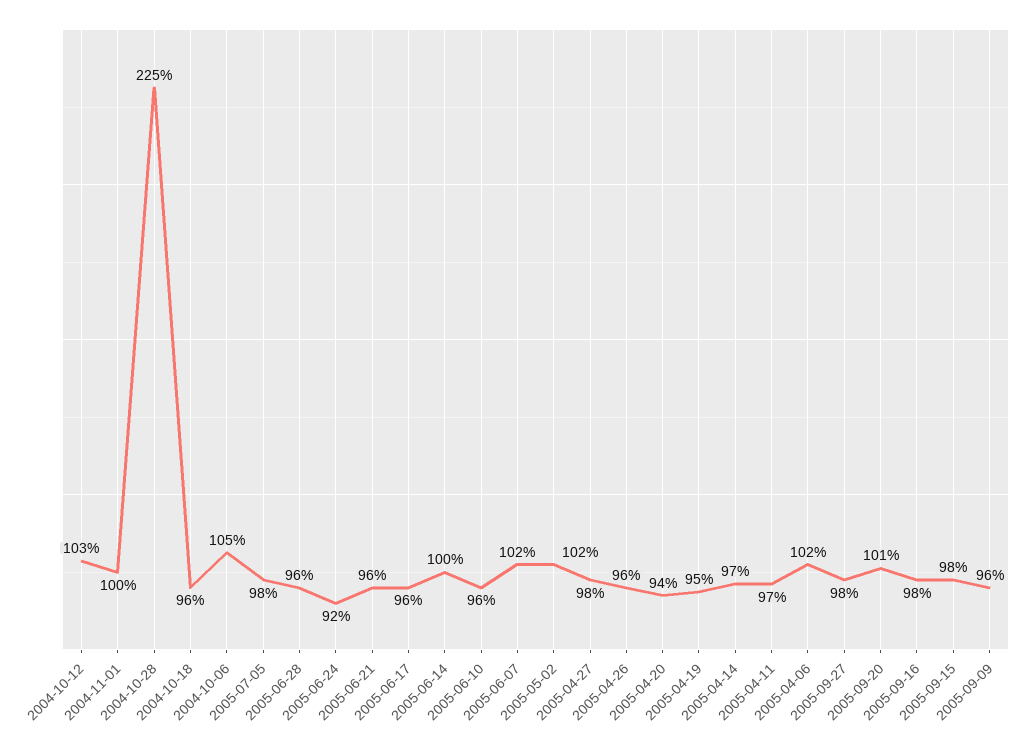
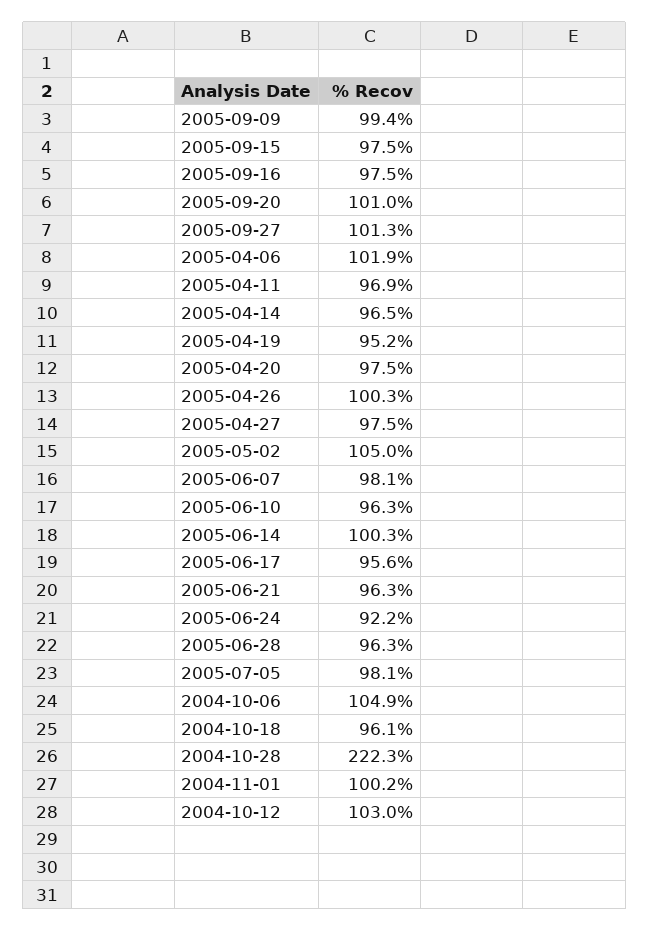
2004-10-28: 225 -> 222.3
2005-06-07: 102 -> 98.1
2005-05-02: 102 -> 105
2005-04-26: 96 -> 100.3
2005-04-20: 94 -> 97.5
2005-09-27: 98 -> 101.3
2005-09-09: 96 -> 99.4

